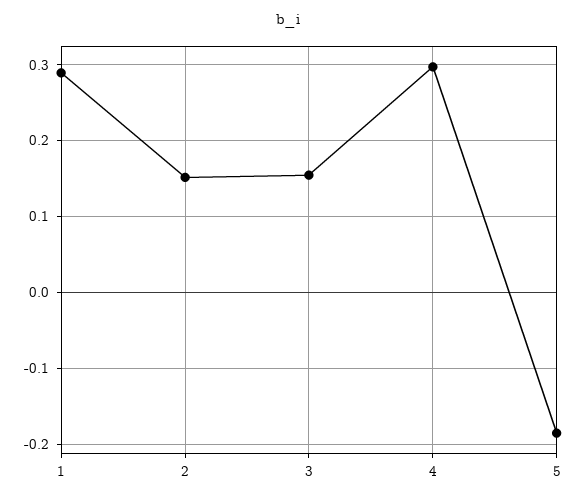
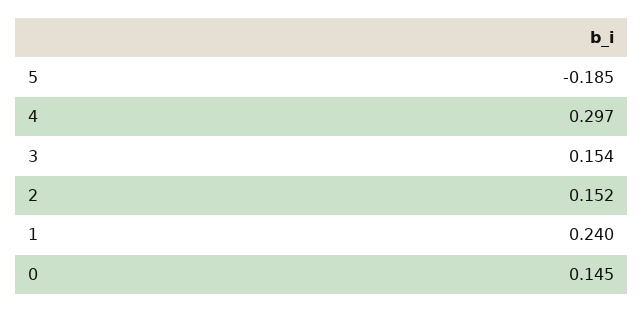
1: 0.29 -> 0.24
0: none -> 0.145

